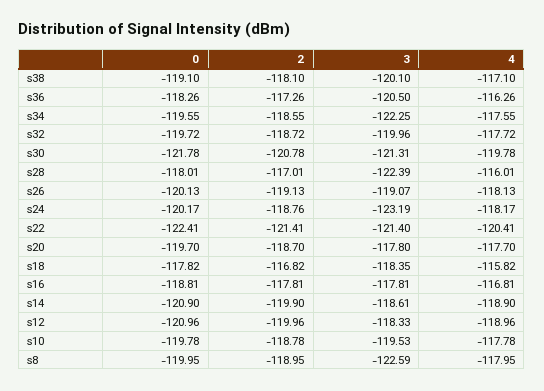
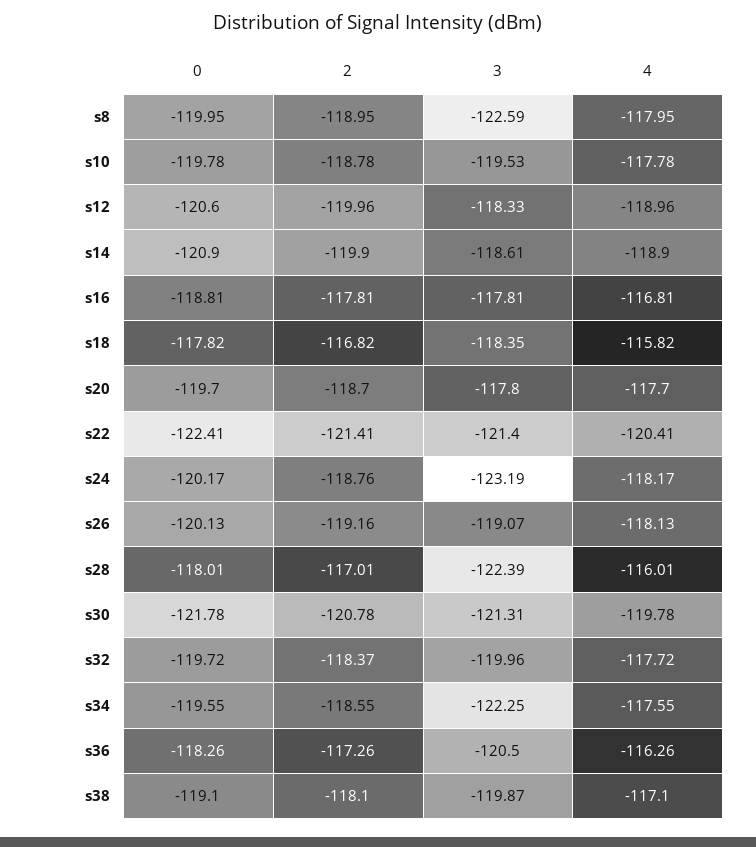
3, s38: -120.1 -> -119.87
2, s32: -118.72 -> -118.37
2, s26: -119.13 -> -119.16
0, s12: -120.96 -> -120.6

